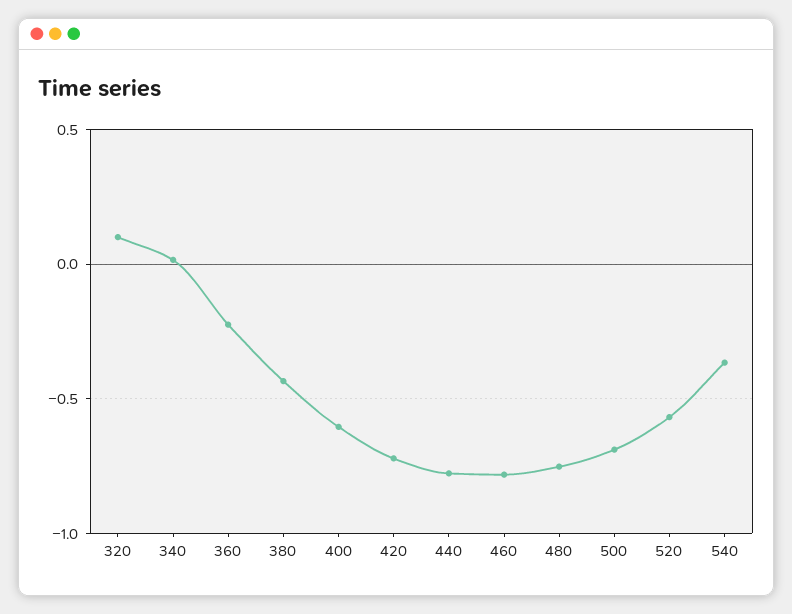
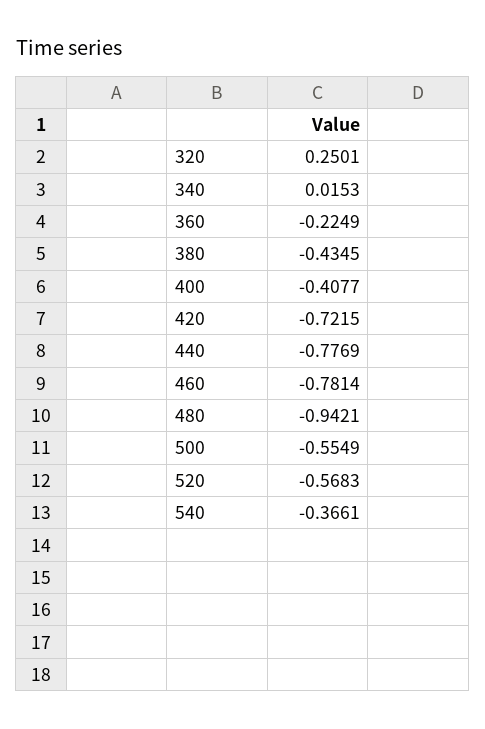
320: 0.1 -> 0.2501
400: -0.6 -> -0.4077
480: -0.75 -> -0.9421
500: -0.7 -> -0.5549

